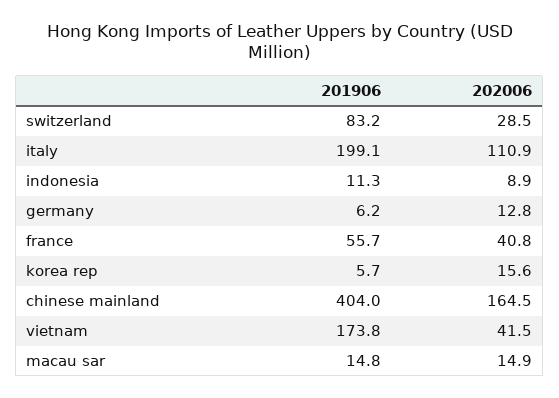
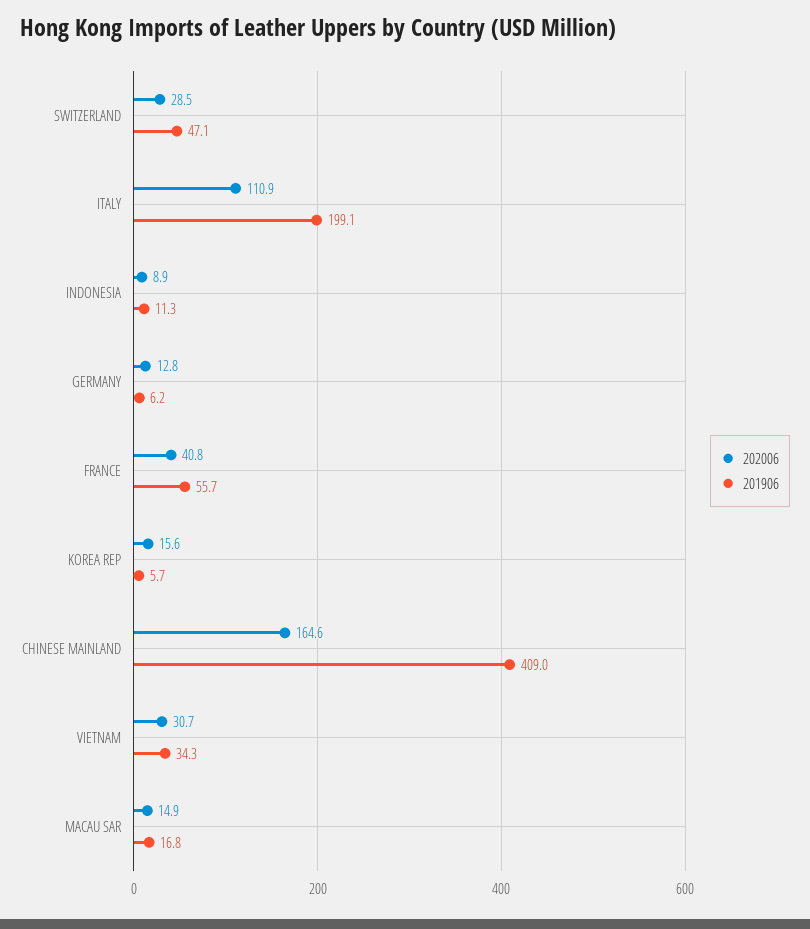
201906, switzerland: 83.2 -> 47.1
201906, chinese mainland: 404 -> 409
202006, chinese mainland: 164.5 -> 164.6
201906, vietnam: 173.8 -> 34.3
202006, vietnam: 41.5 -> 30.7
201906, macau sar: 14.8 -> 16.8

